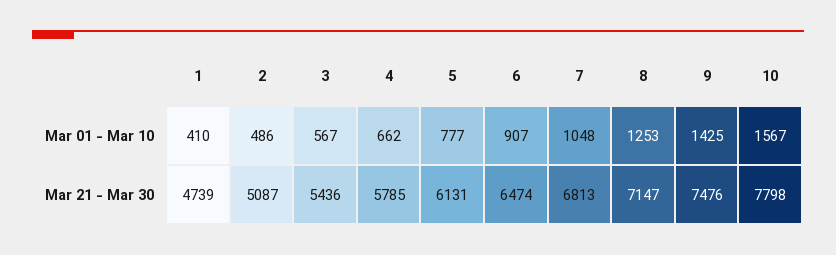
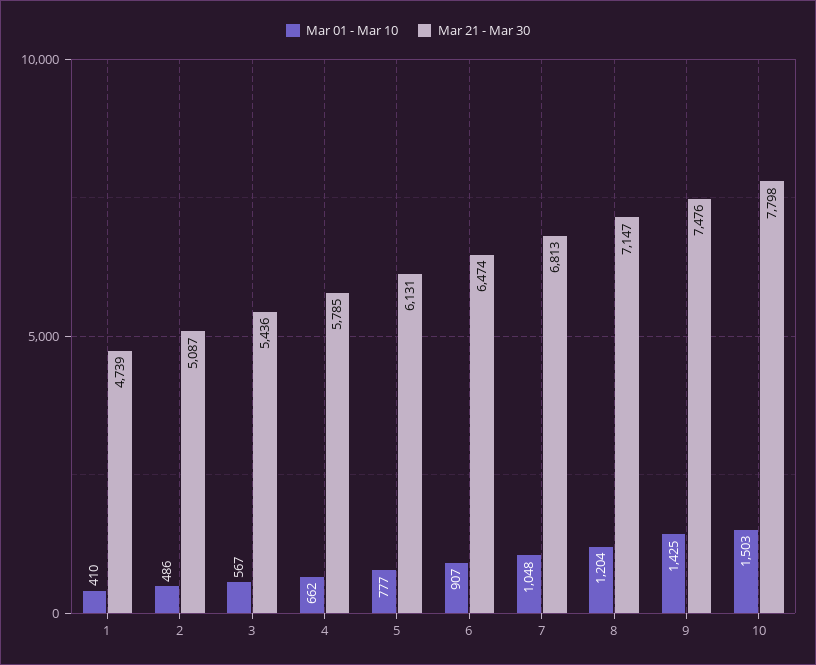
Mar 01 - Mar 10, 8: 1253 -> 1204
Mar 01 - Mar 10, 10: 1567 -> 1503

